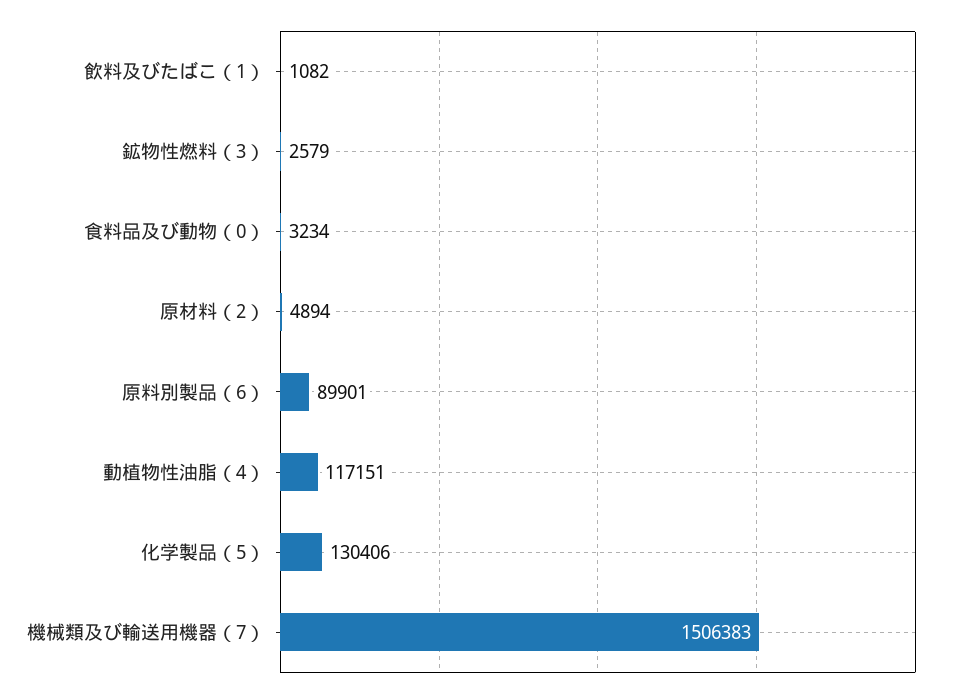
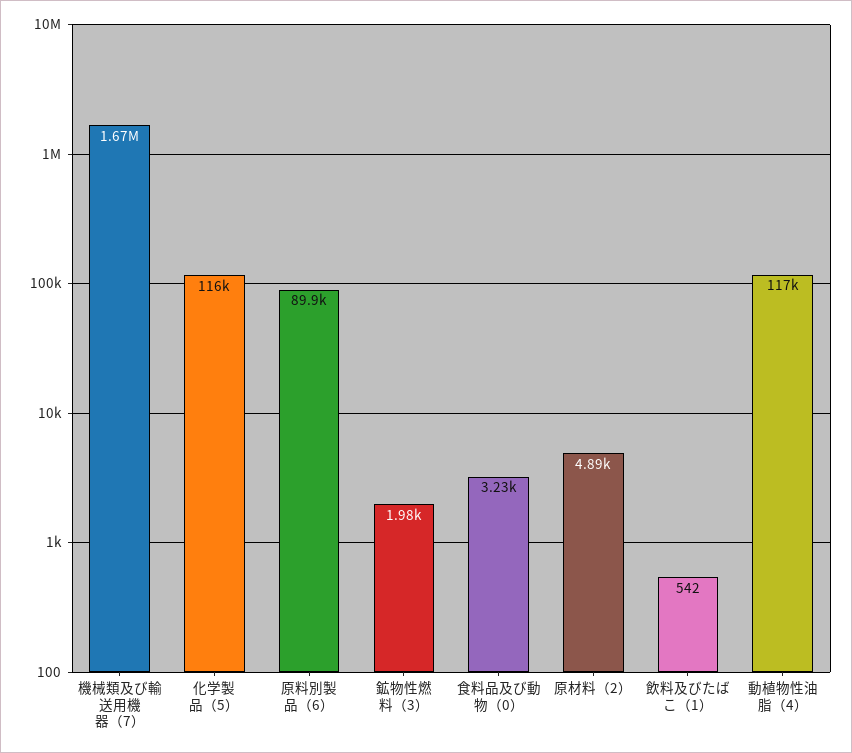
飲料及びたばこ（1）: 1082 -> 542
鉱物性燃料（3）: 2579 -> 1980
化学製品（5）: 130406 -> 116000
機械類及び輸送用機器（7）: 1506383 -> 1670000

